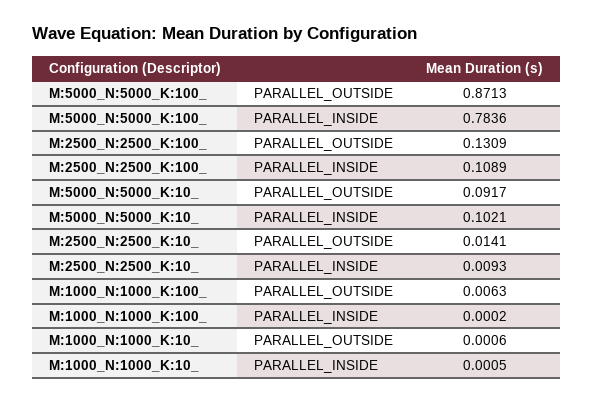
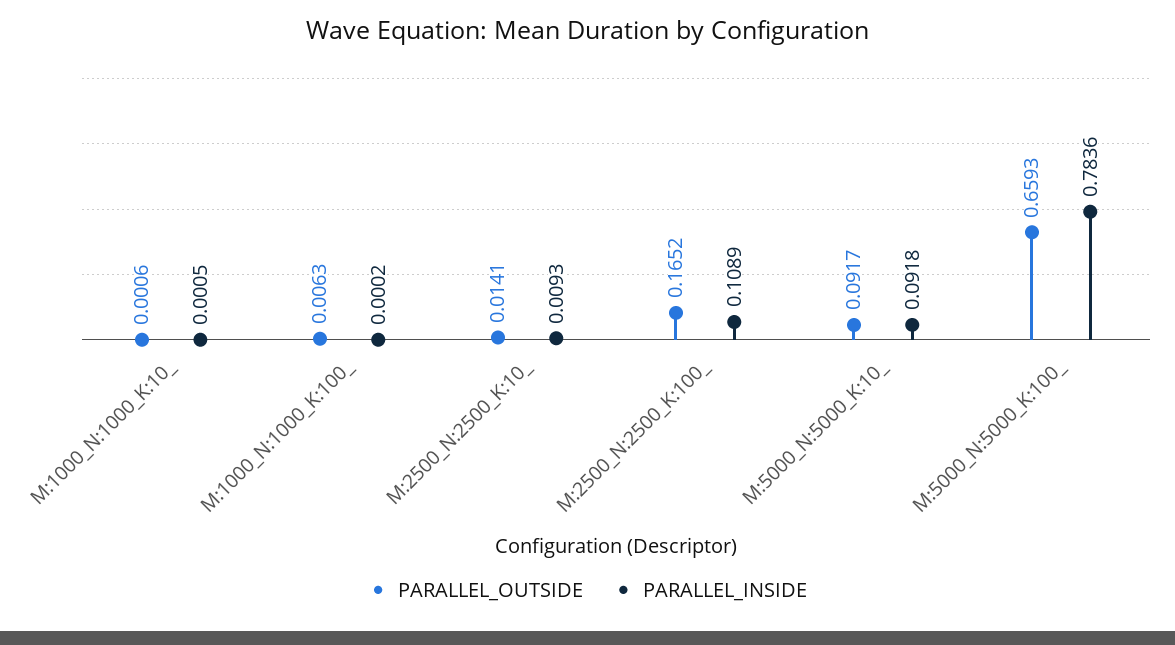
PARALLEL_OUTSIDE, M:5000_N:5000_K:100_: 0.8713 -> 0.6593
PARALLEL_OUTSIDE, M:2500_N:2500_K:100_: 0.1309 -> 0.1652
PARALLEL_INSIDE, M:5000_N:5000_K:10_: 0.1021 -> 0.0918

